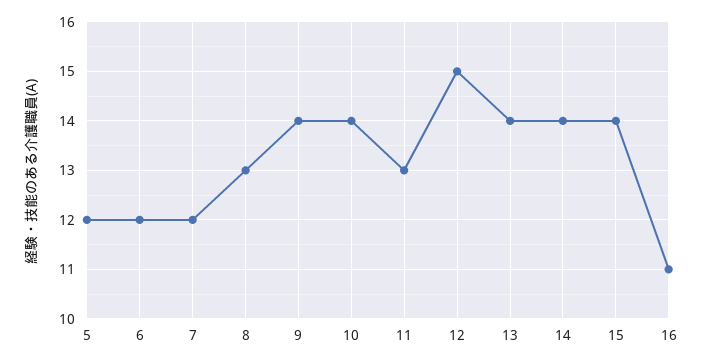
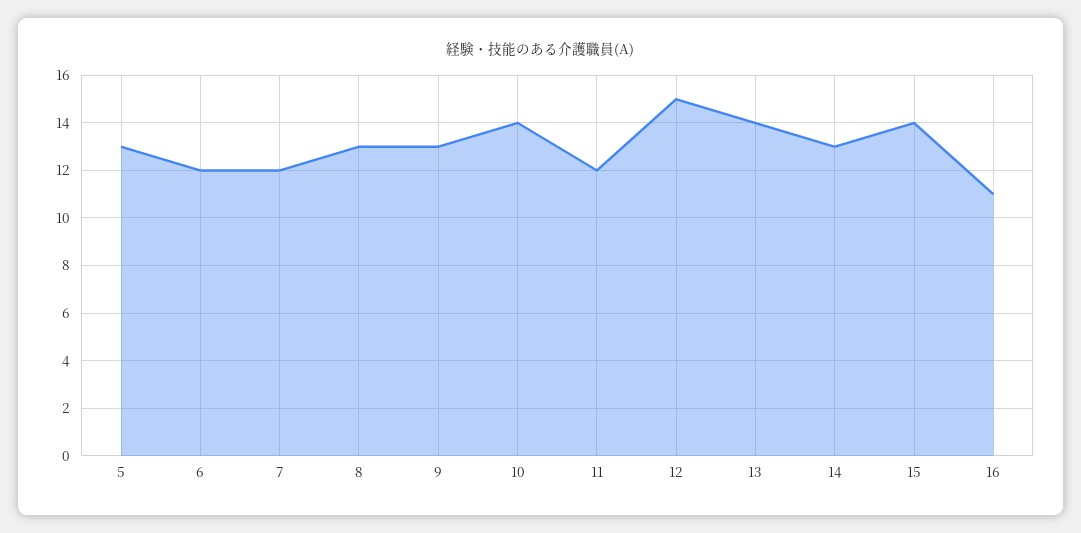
5: 12 -> 13
9: 14 -> 13
11: 13 -> 12
14: 14 -> 13

